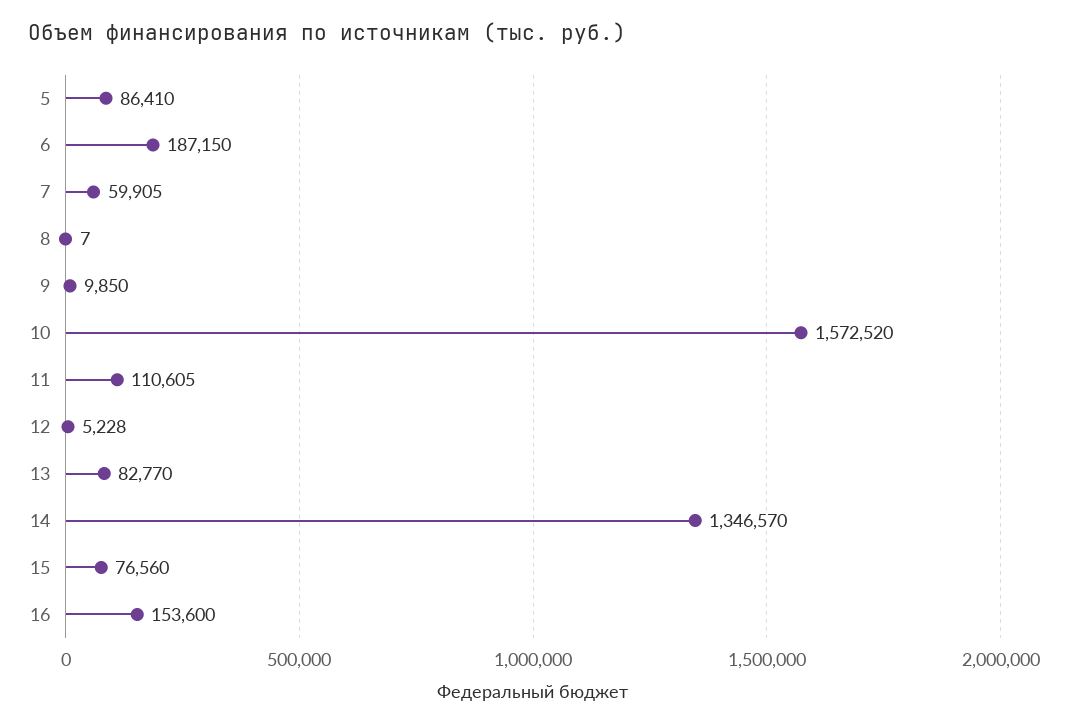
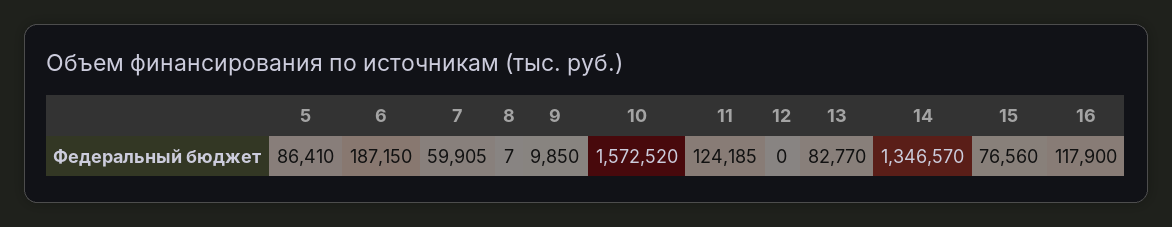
11: 110605 -> 124185
12: 5228 -> 0
16: 153600 -> 117900

